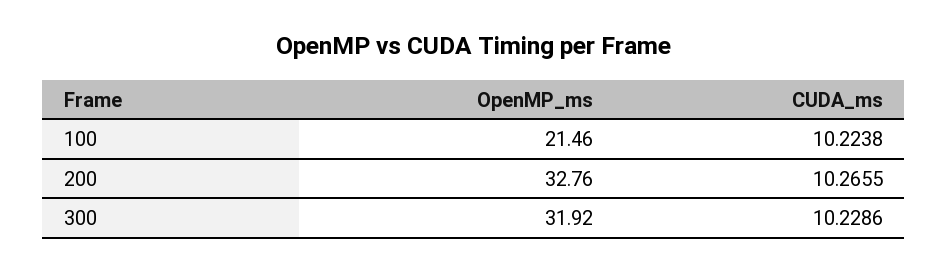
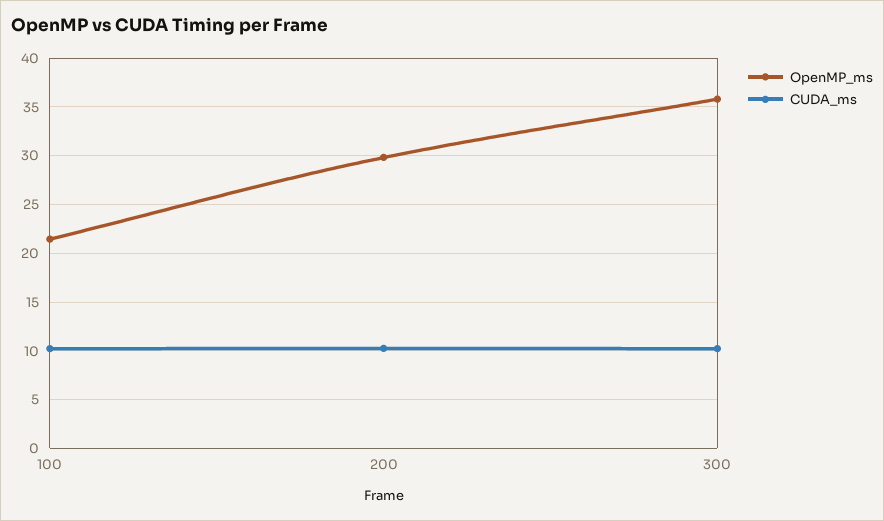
OpenMP_ms, 200: 32.76 -> 30
OpenMP_ms, 300: 31.92 -> 36

